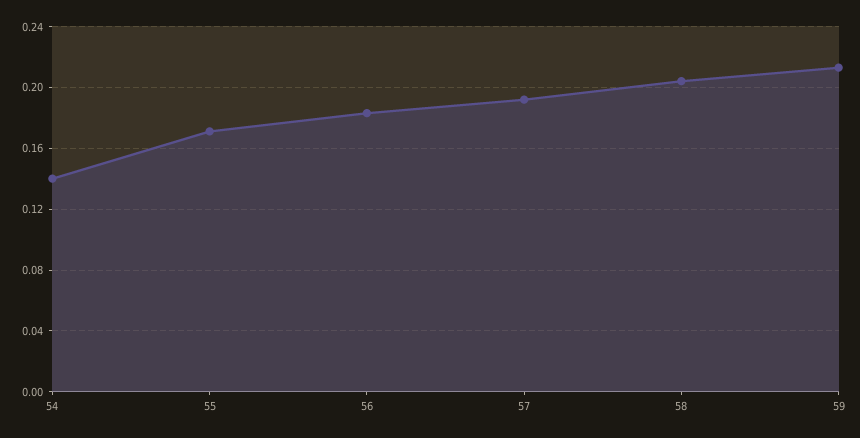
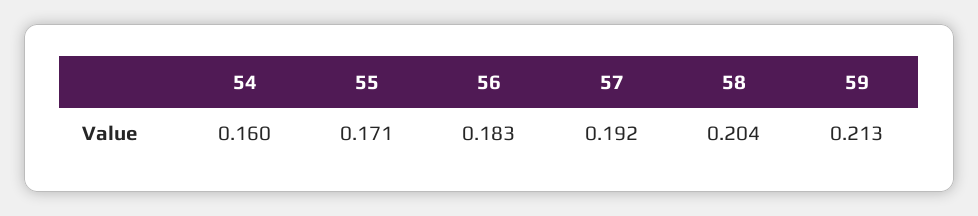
54: 0.14 -> 0.16

